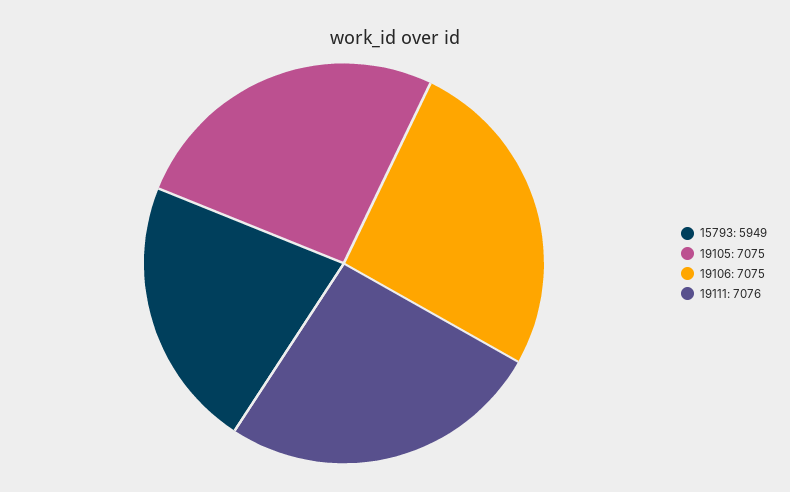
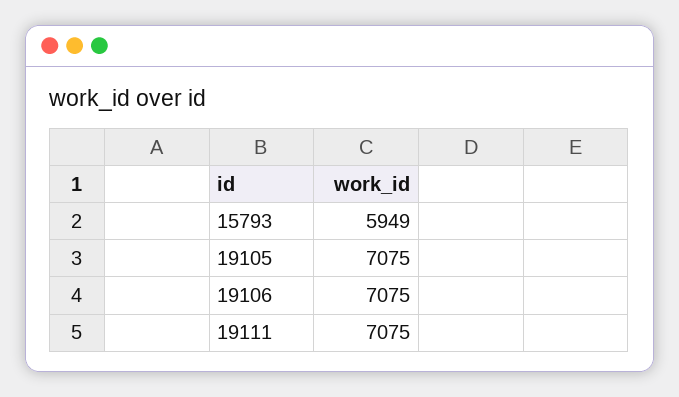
19111: 7076 -> 7075

